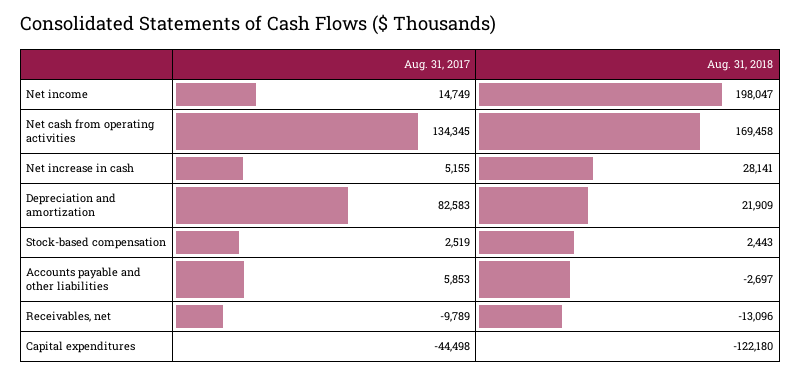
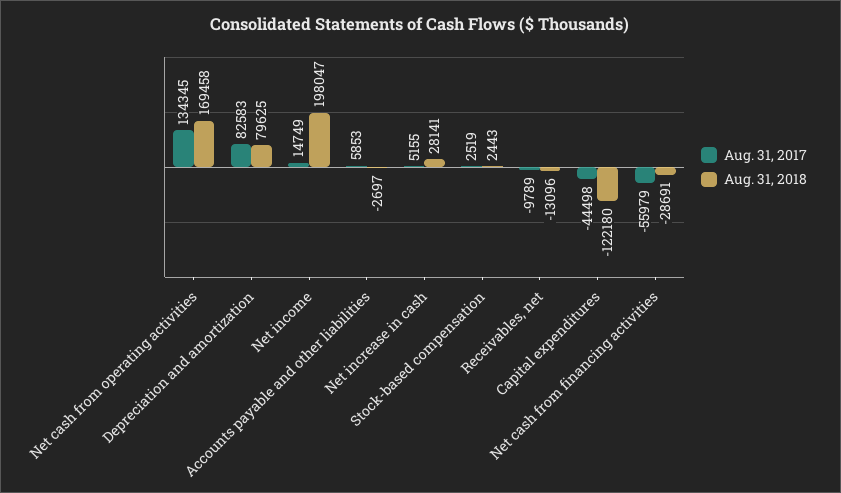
Aug. 31, 2018, Depreciation and amortization: 21909 -> 79625
Aug. 31, 2017, Net cash from financing activities: none -> -55979
Aug. 31, 2018, Net cash from financing activities: none -> -28691

